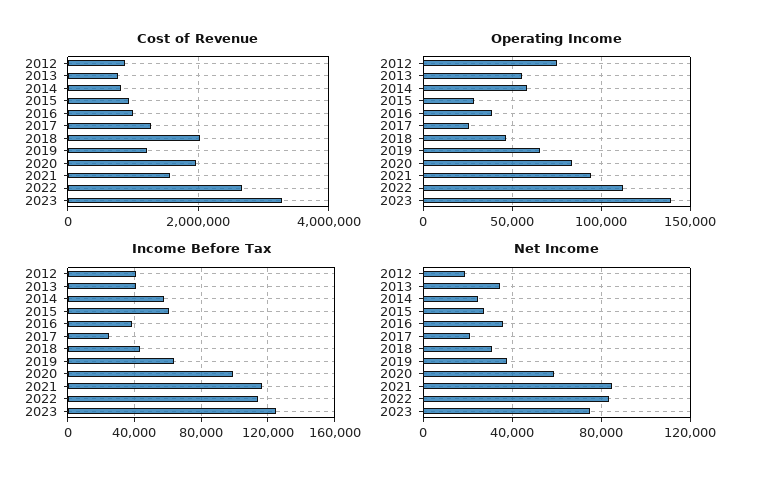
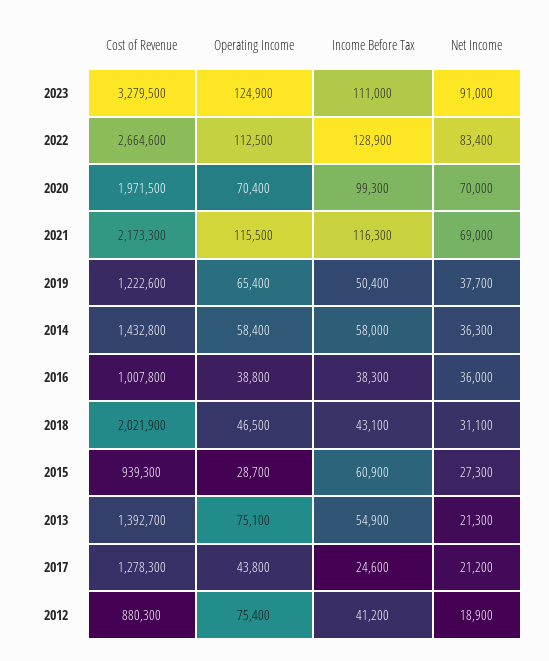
Cost of Revenue, 2013: 800000 -> 1392700
Cost of Revenue, 2014: 800000 -> 1432800
Cost of Revenue, 2021: 1600000 -> 2173300
Operating Income, 2013: 55000 -> 75100
Operating Income, 2017: 25000 -> 43800
Operating Income, 2020: 85000 -> 70400
Operating Income, 2021: 95000 -> 115500
Operating Income, 2023: 140000 -> 124900
Income Before Tax, 2013: 40000 -> 54900
Income Before Tax, 2019: 65000 -> 50400
Income Before Tax, 2022: 115000 -> 128900
Income Before Tax, 2023: 125000 -> 111000
Net Income, 2013: 35000 -> 21300
Net Income, 2014: 25000 -> 36300
Net Income, 2020: 60000 -> 70000
Net Income, 2021: 85000 -> 69000
Net Income, 2023: 75000 -> 91000

